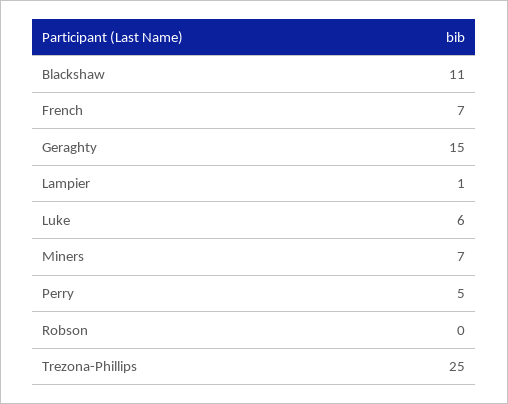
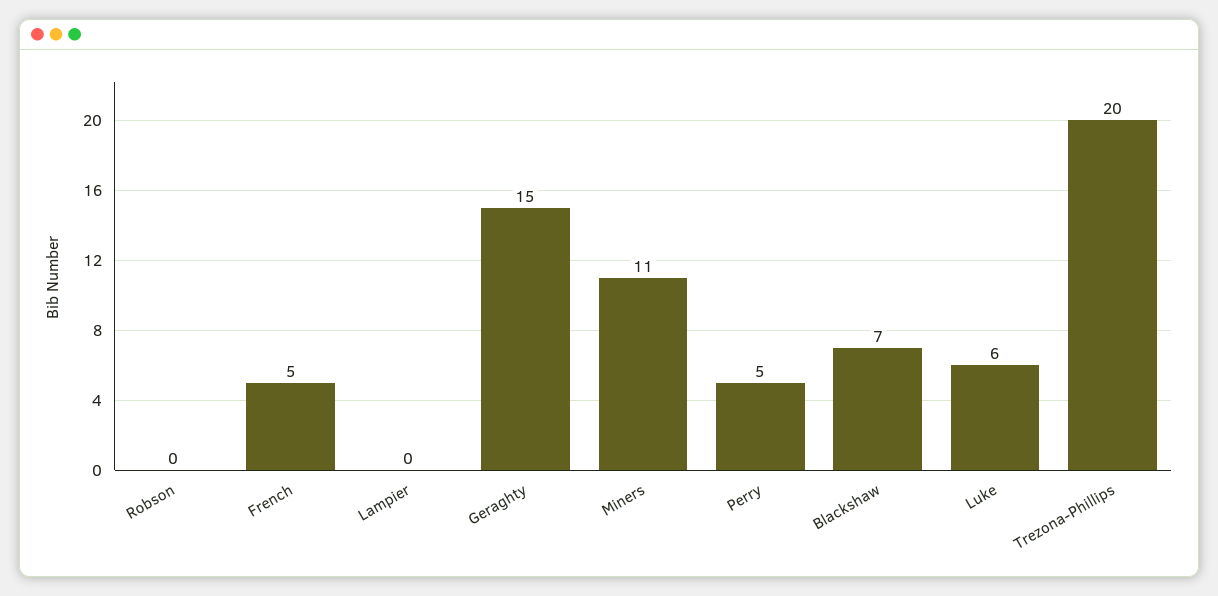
Blackshaw: 11 -> 7
French: 7 -> 5
Lampier: 1 -> 0
Miners: 7 -> 11
Trezona-Phillips: 25 -> 20

